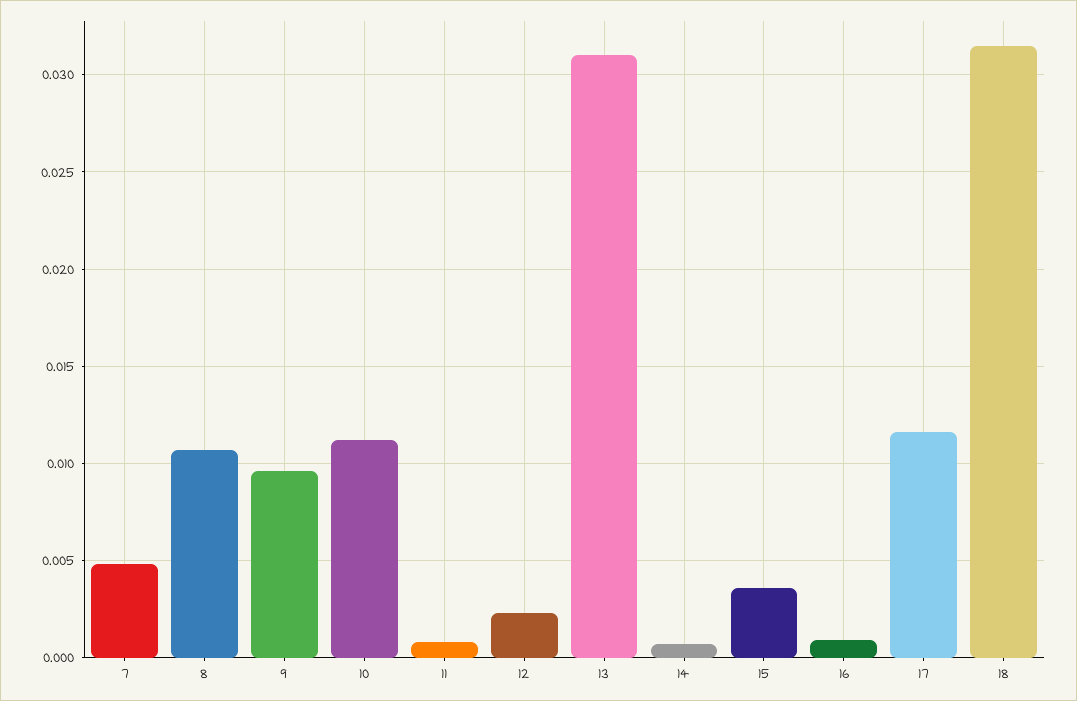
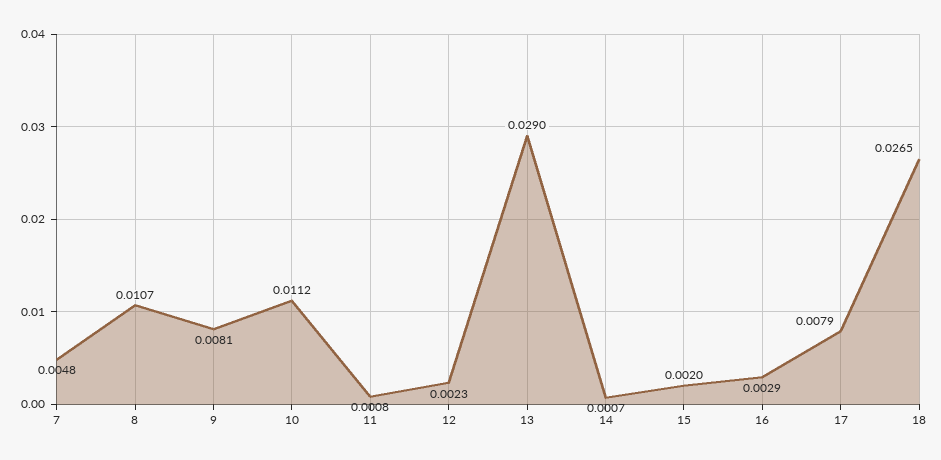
9: 0.0095 -> 0.0081
13: 0.031 -> 0.029
15: 0.0035 -> 0.002
16: 0.001 -> 0.0029
17: 0.0115 -> 0.0079
18: 0.0315 -> 0.0265

